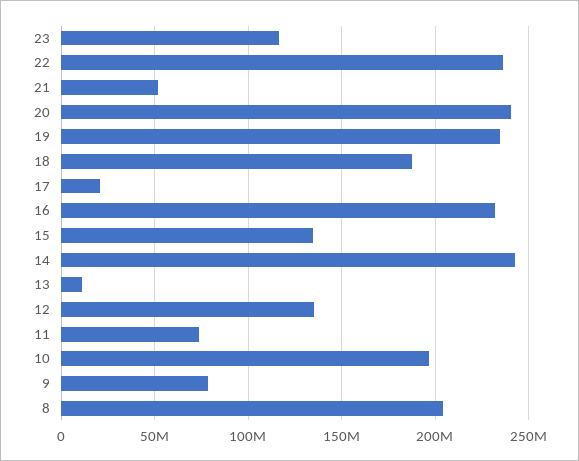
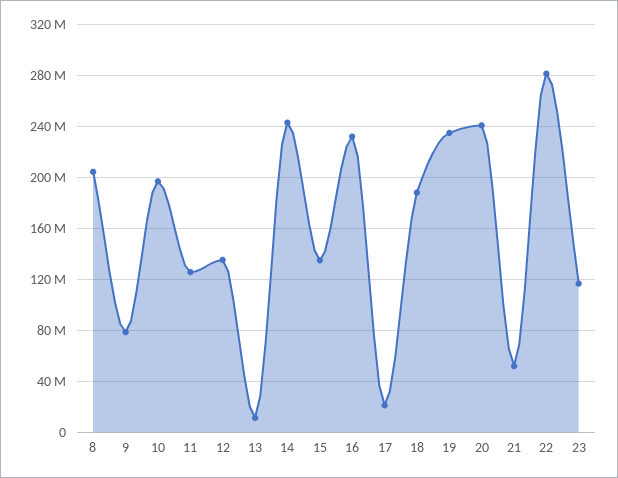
22: 235000000 -> 280000000
11: 75000000 -> 125000000

